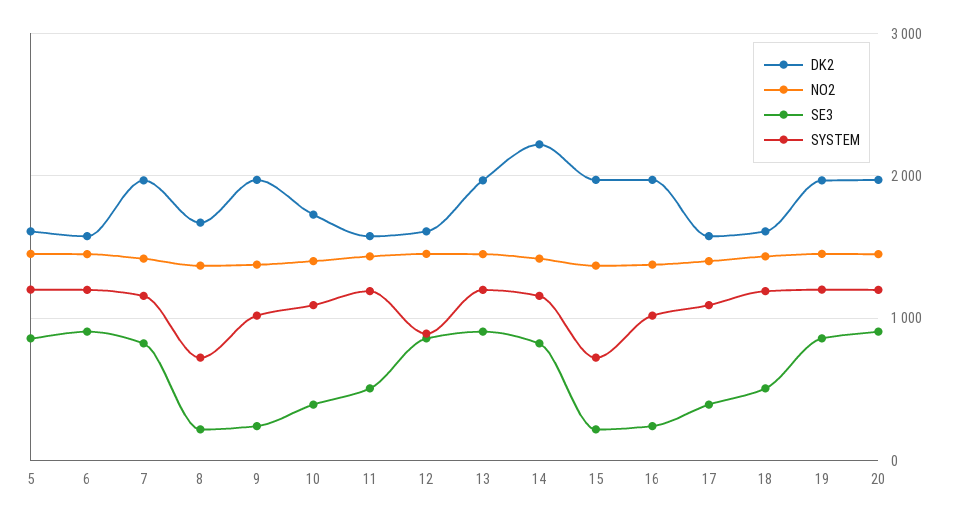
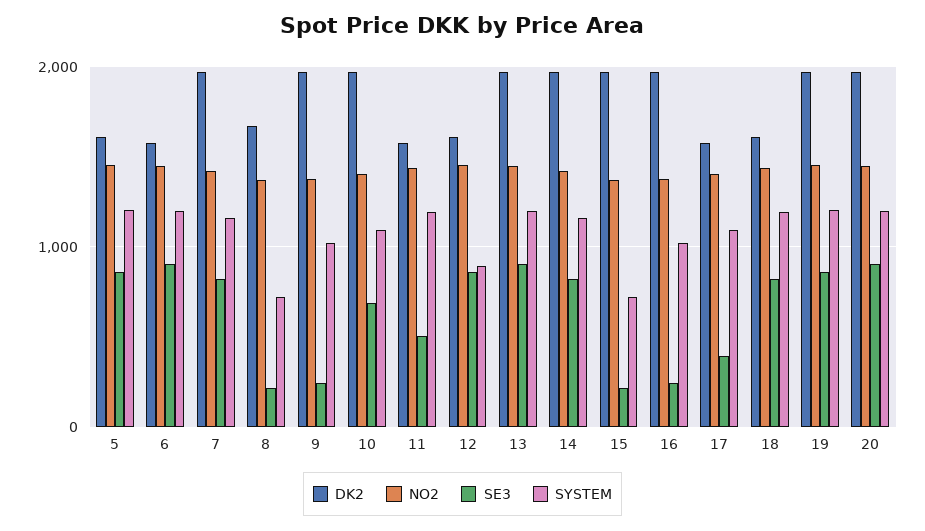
DK2, 10: 1700 -> 2000
SE3, 10: 400 -> 700
DK2, 14: 2200 -> 2000
SE3, 18: 500 -> 800

